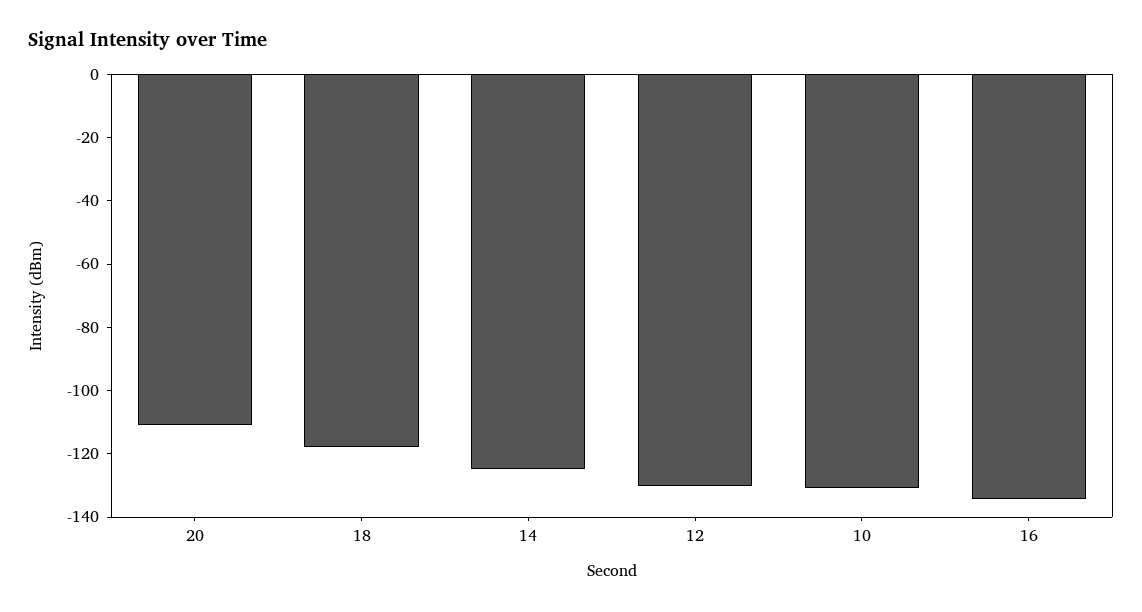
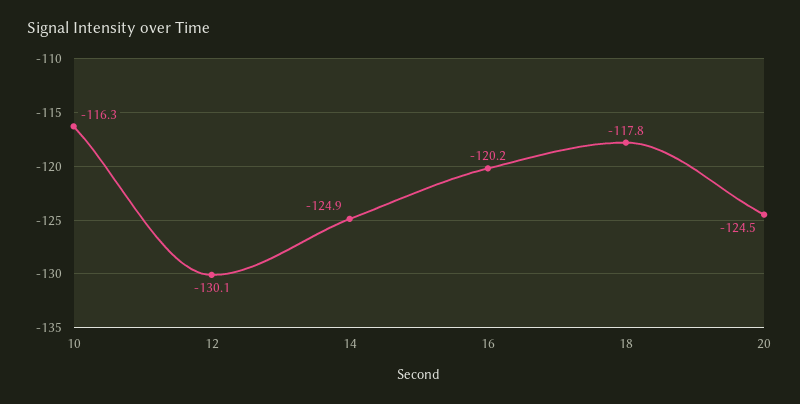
20: -110 -> -124.5
10: -130 -> -116.3
16: -135 -> -120.2

